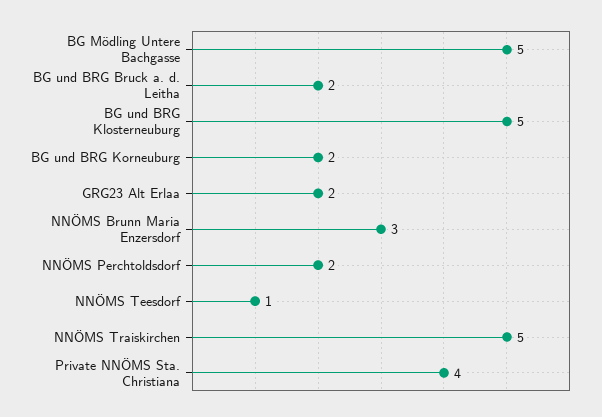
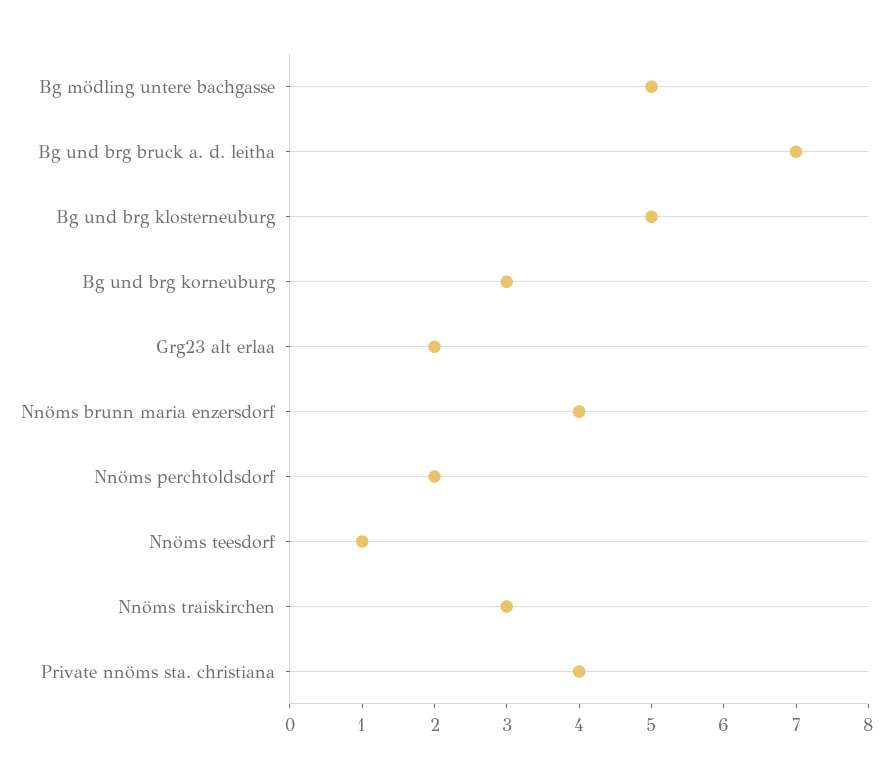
BG und BRG Bruck a. d. Leitha: 2 -> 7
BG und BRG Korneuburg: 2 -> 3
NNÖMS Brunn Maria Enzersdorf: 3 -> 4
NNÖMS Traiskirchen: 5 -> 3

